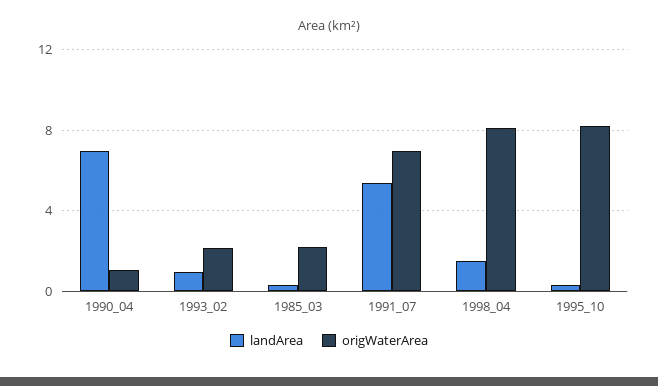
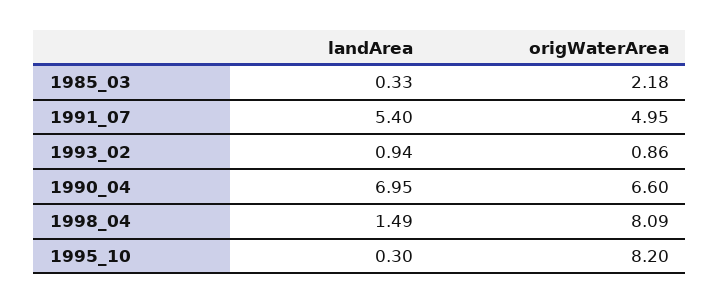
origWaterArea, 1990_04: 1 -> 6.6
origWaterArea, 1993_02: 2 -> 0.86
origWaterArea, 1991_07: 7 -> 4.95

